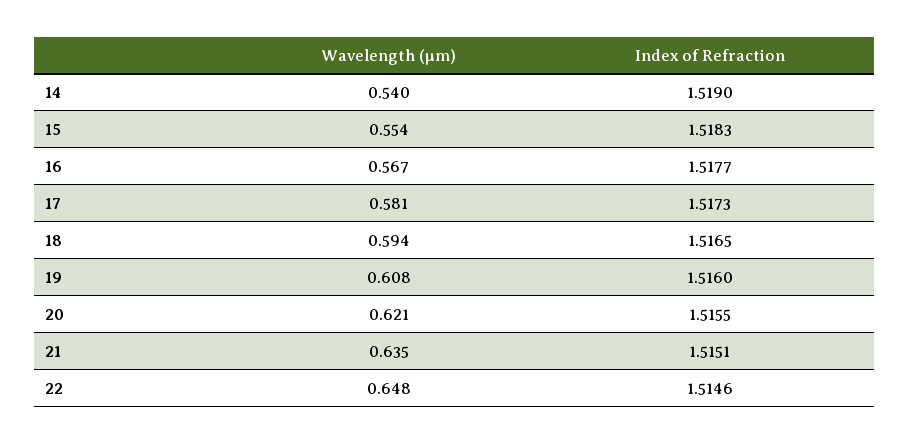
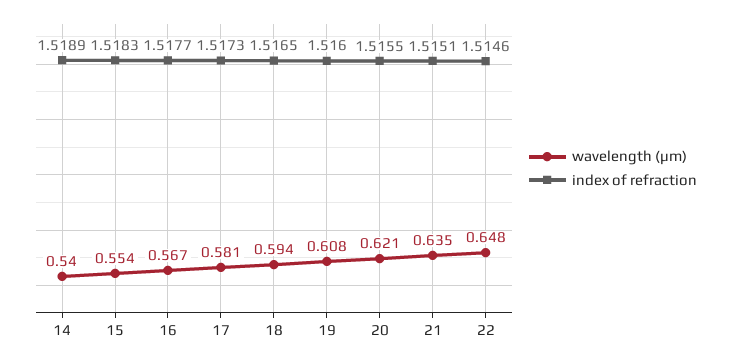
Index of Refraction, 14: 1.519 -> 1.5189

